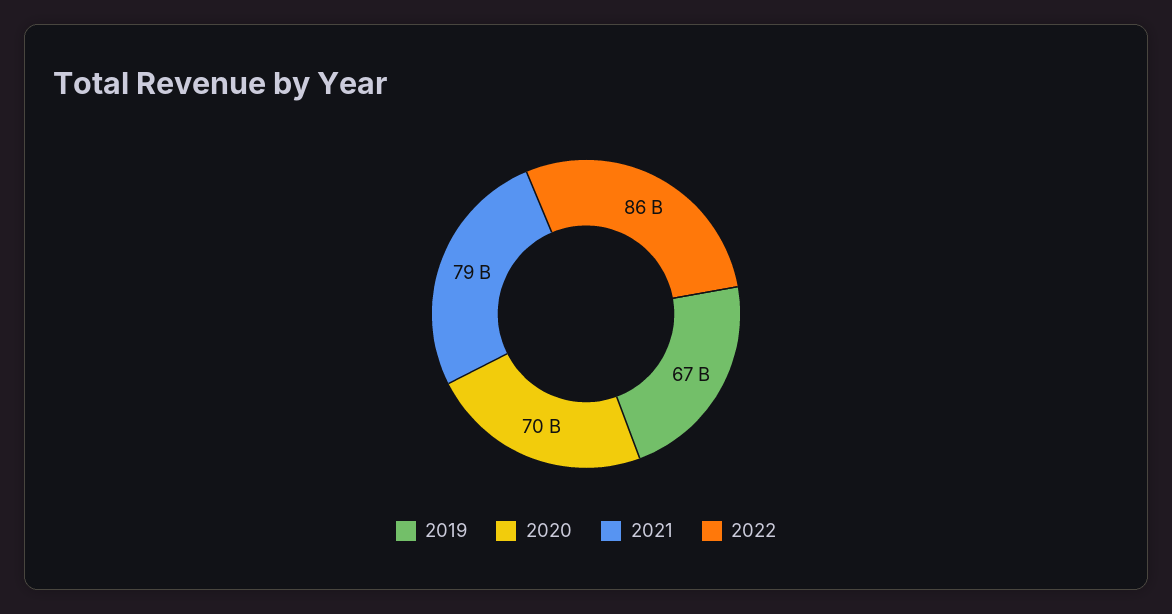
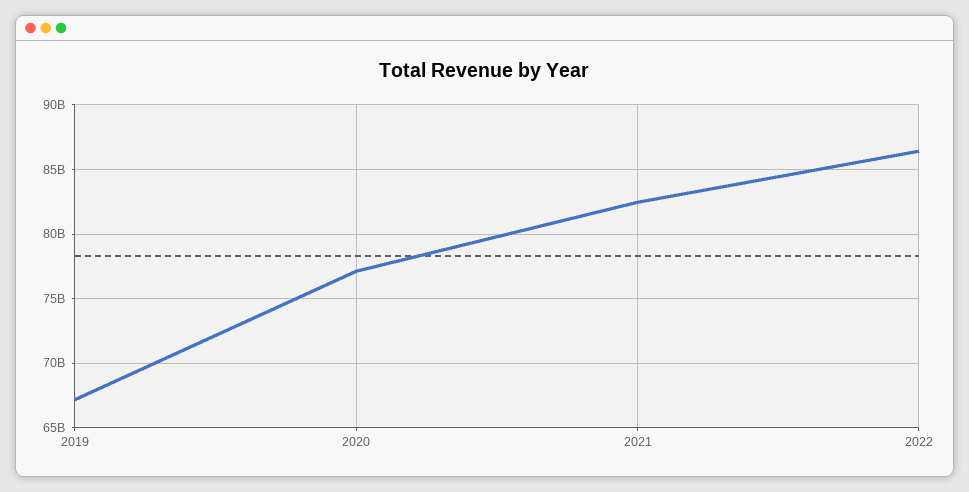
2020: 70000000000 -> 77000000000
2021: 79000000000 -> 82500000000

